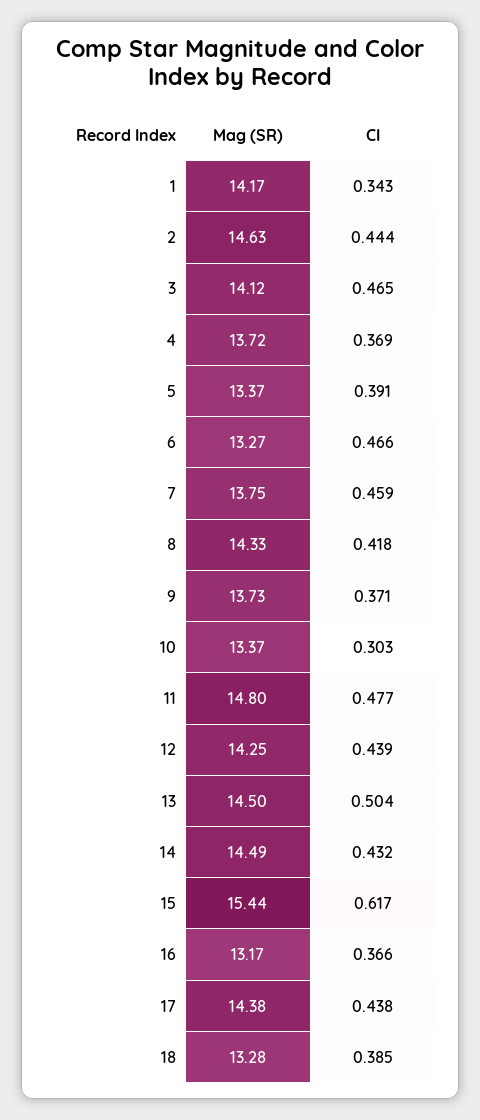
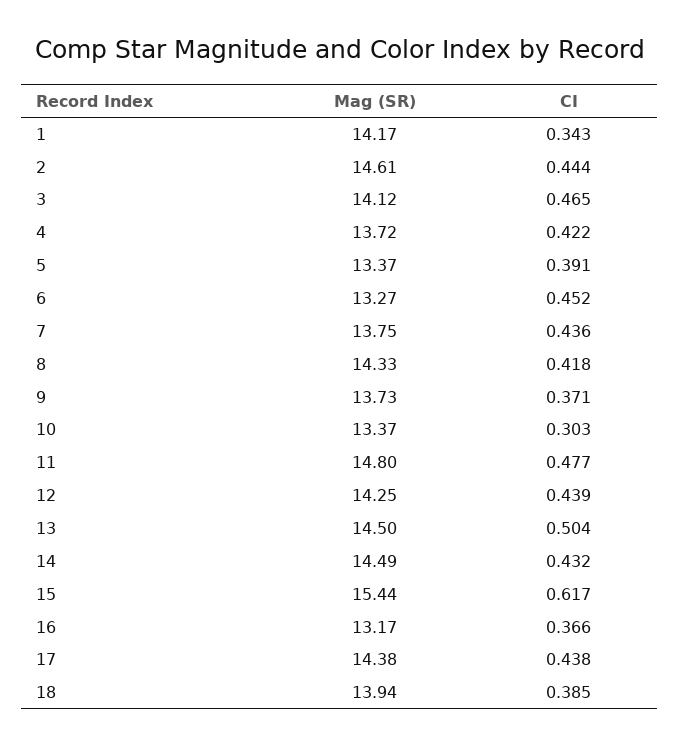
Mag (SR), 2: 14.63 -> 14.61
CI, 4: 0.369 -> 0.422
CI, 6: 0.466 -> 0.452
CI, 7: 0.459 -> 0.436
Mag (SR), 18: 13.28 -> 13.94

